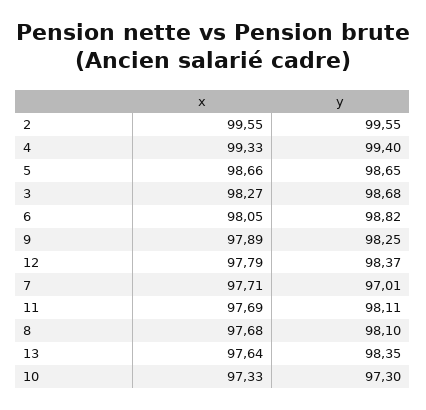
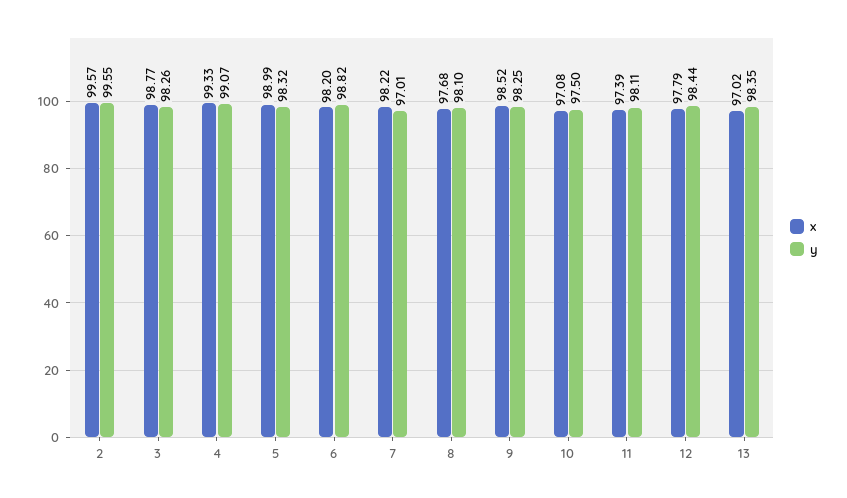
x, 2: 99.55 -> 99.57
y, 4: 99.4 -> 99.07
x, 5: 98.66 -> 98.99
y, 5: 98.65 -> 98.32
x, 3: 98.27 -> 98.77
y, 3: 98.68 -> 98.26
x, 6: 98.05 -> 98.2
x, 9: 97.89 -> 98.52
y, 12: 98.37 -> 98.44
x, 7: 97.71 -> 98.22
x, 11: 97.69 -> 97.39
x, 13: 97.64 -> 97.02
x, 10: 97.33 -> 97.08
y, 10: 97.3 -> 97.5

